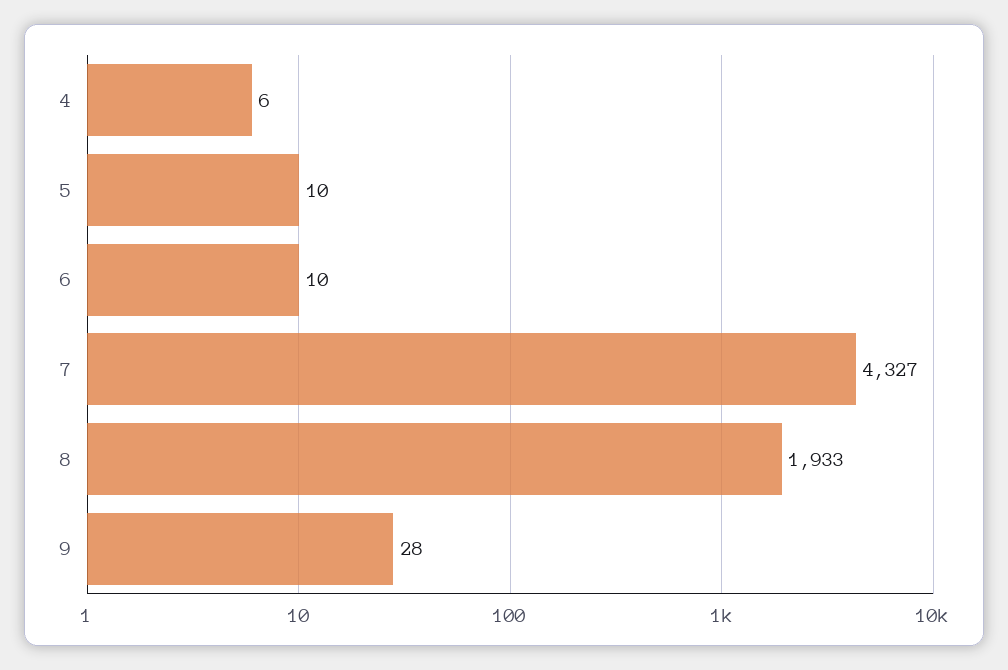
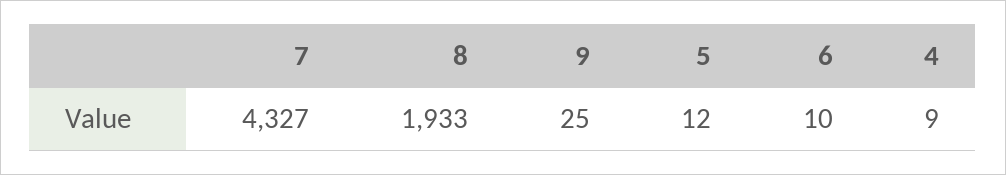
4: 6 -> 9
5: 10 -> 12
9: 28 -> 25

